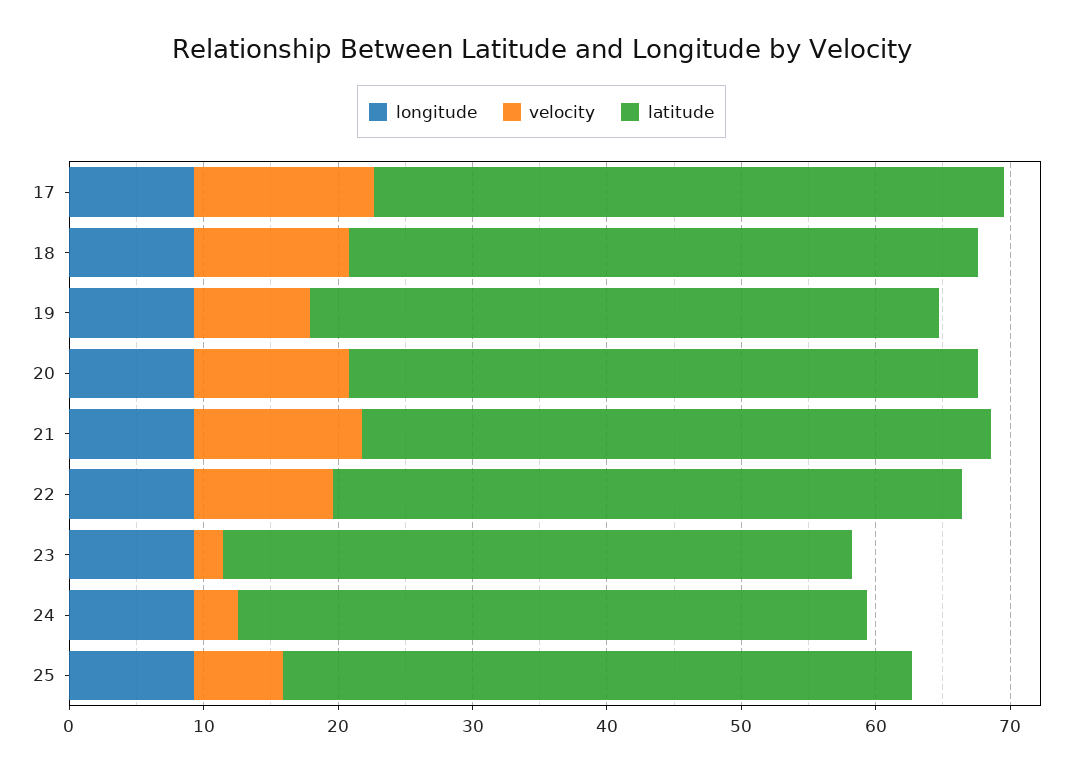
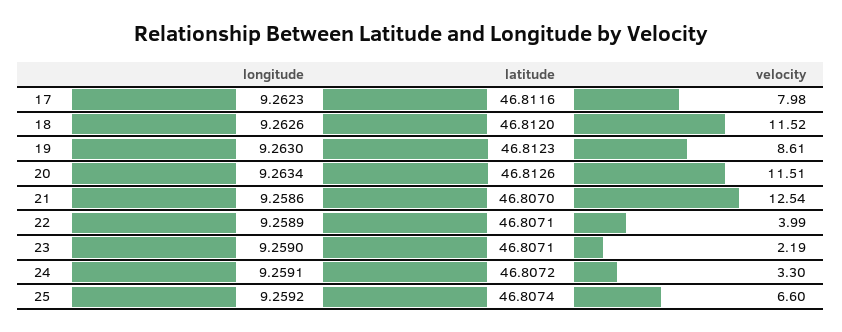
velocity, 17: 14 -> 7.98
velocity, 22: 10 -> 3.99

